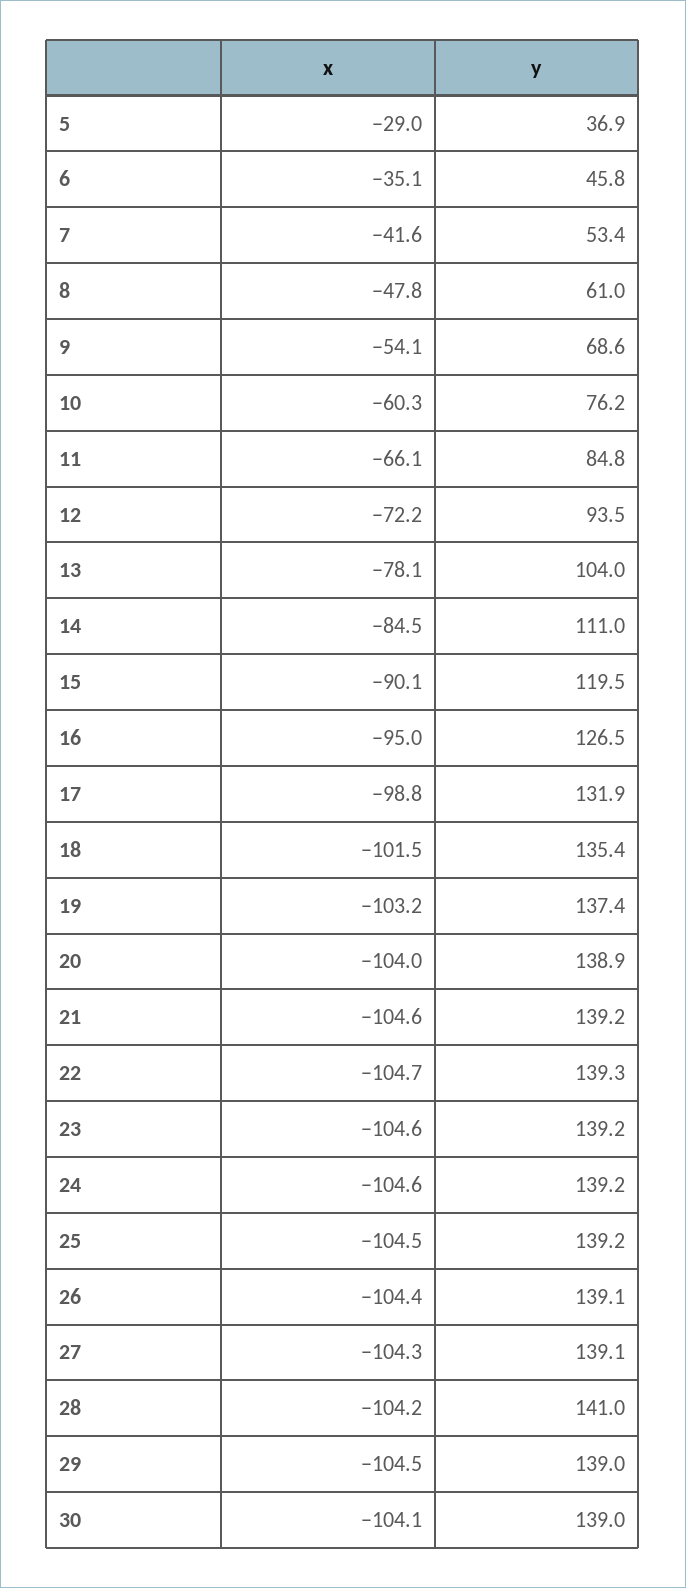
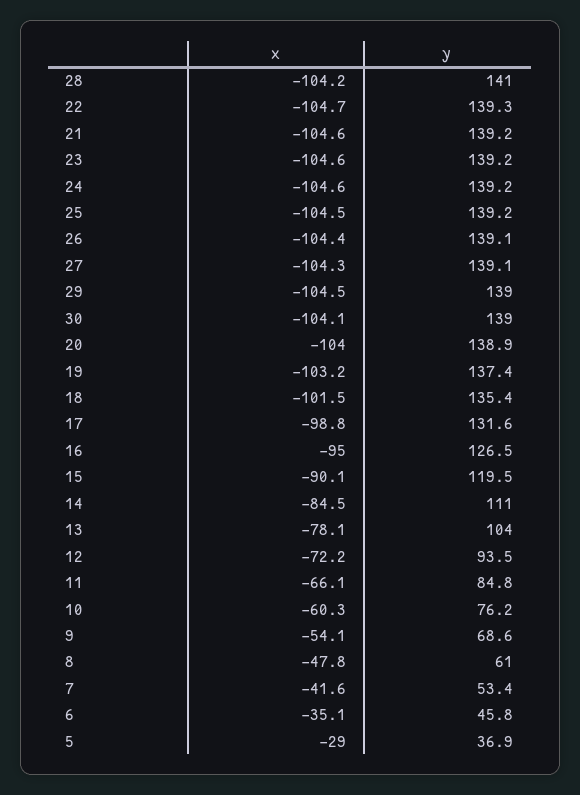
y, 17: 131.9 -> 131.6

